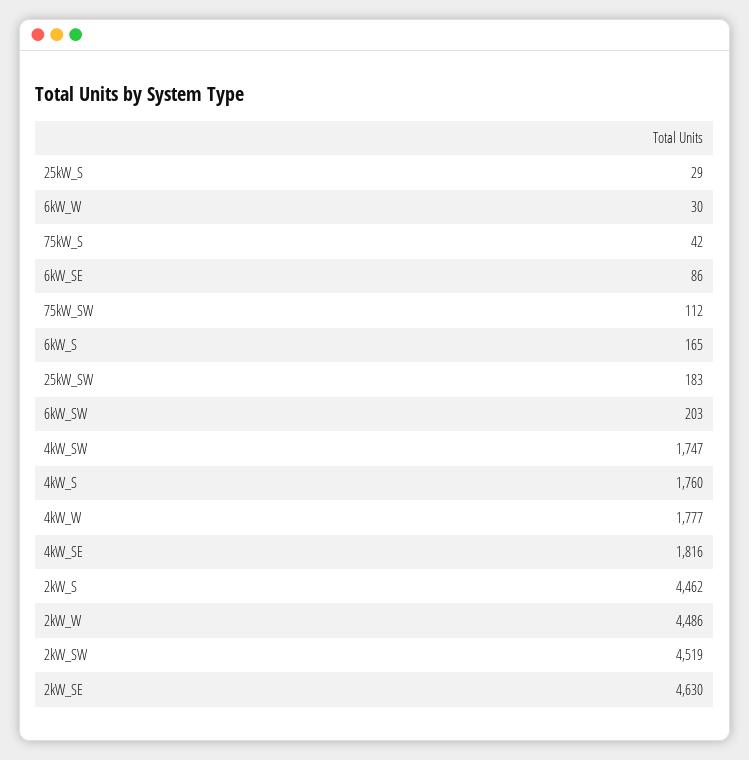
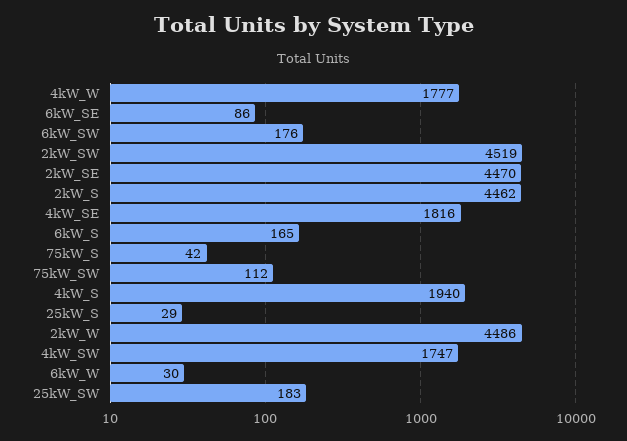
6kW_SW: 203 -> 176
4kW_S: 1760 -> 1940
2kW_SE: 4630 -> 4470

